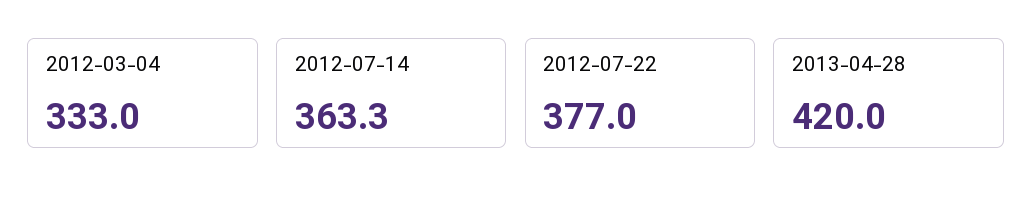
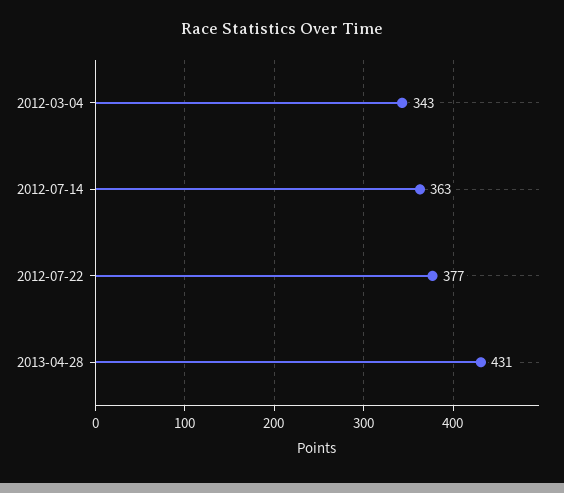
2012-03-04: 333 -> 343
2013-04-28: 420 -> 431

